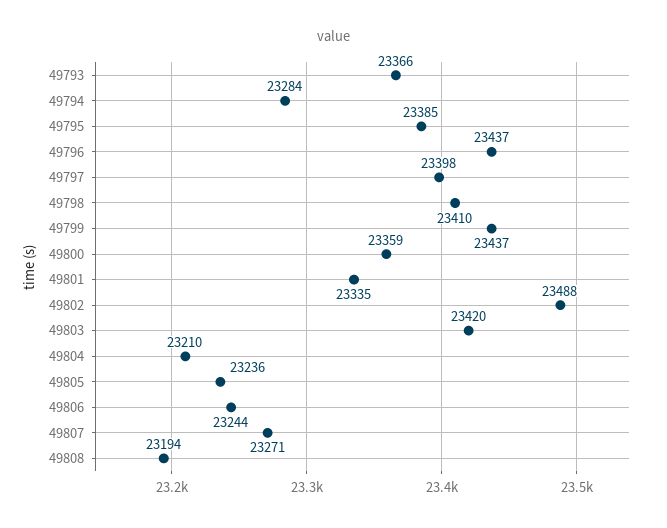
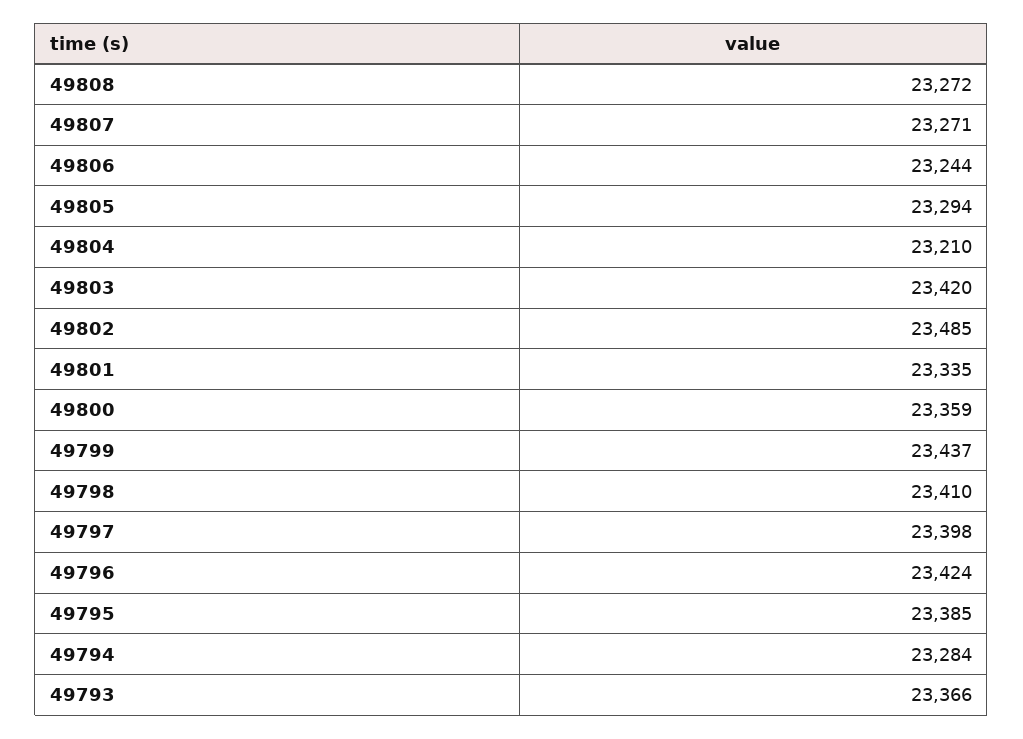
49796: 23437 -> 23424
49802: 23488 -> 23485
49805: 23236 -> 23294
49808: 23194 -> 23272

